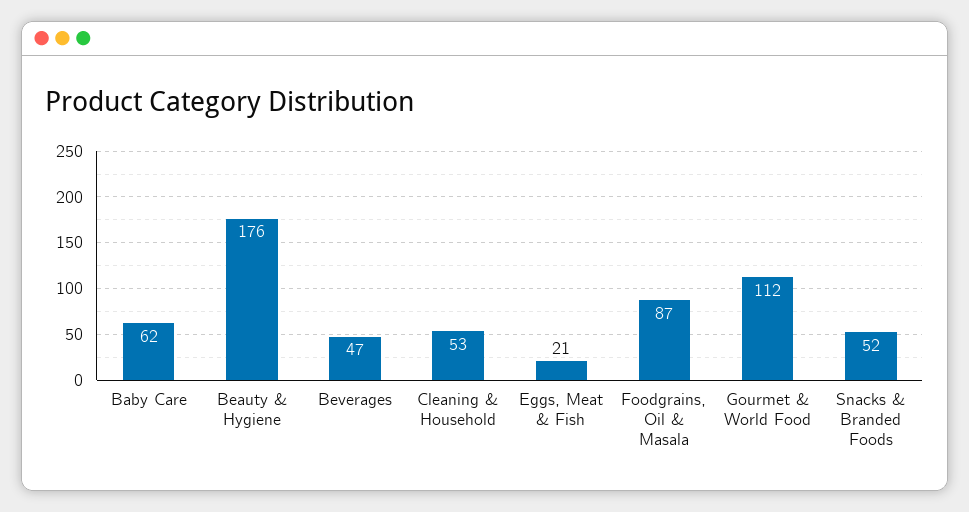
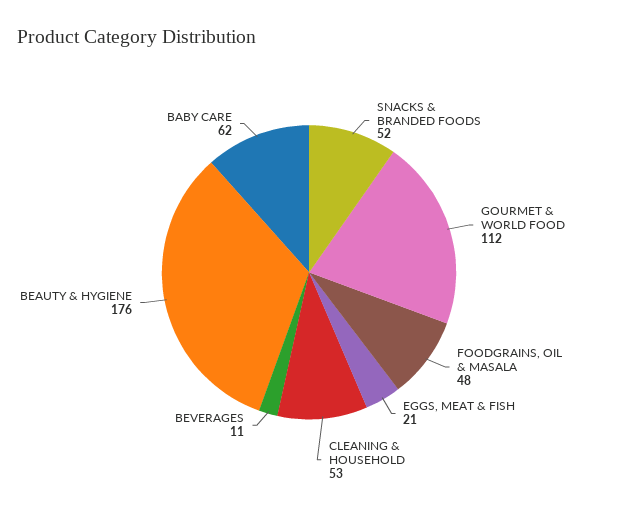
Beverages: 47 -> 11
Foodgrains, Oil & Masala: 87 -> 48

